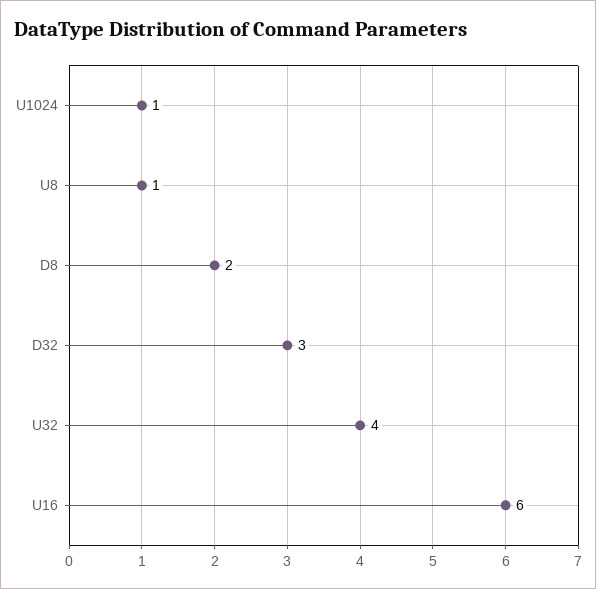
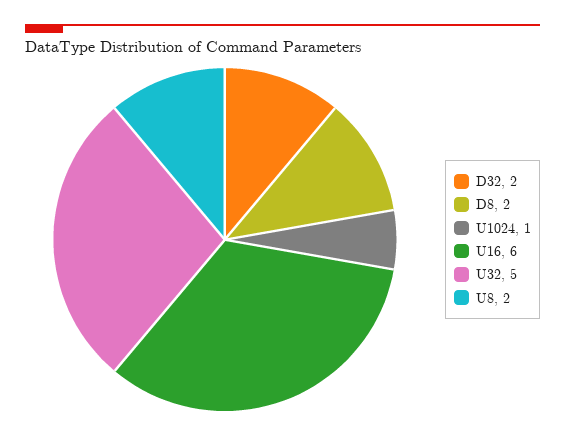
U8: 1 -> 2
D32: 3 -> 2
U32: 4 -> 5

